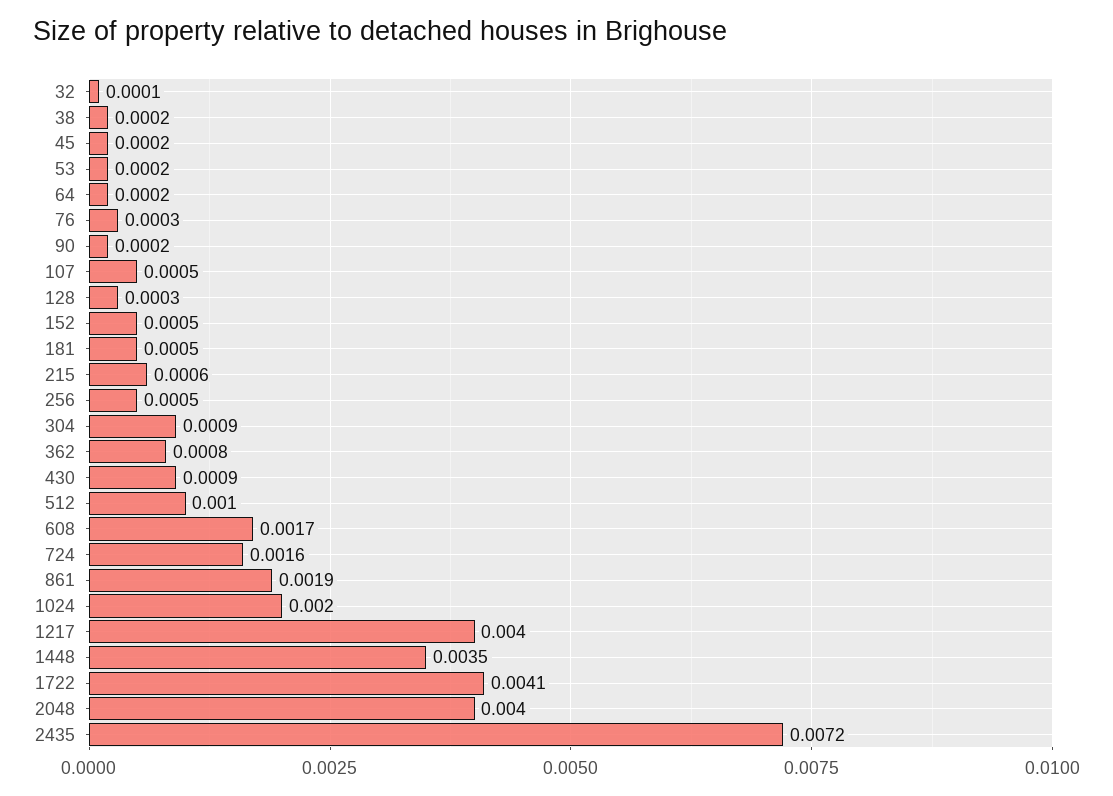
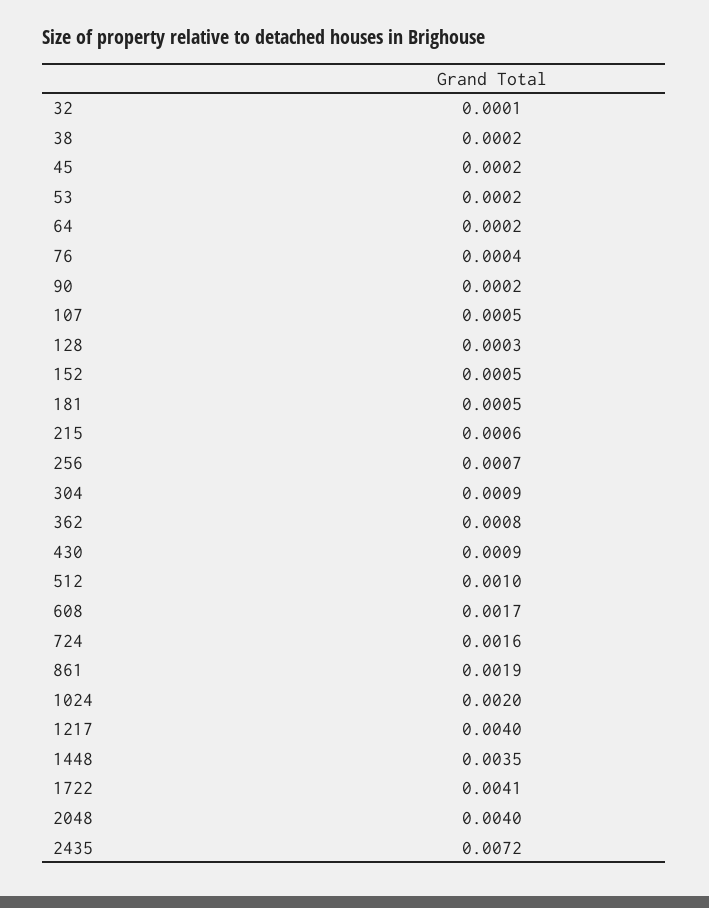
76: 0.0003 -> 0.0004
256: 0.0005 -> 0.0007

